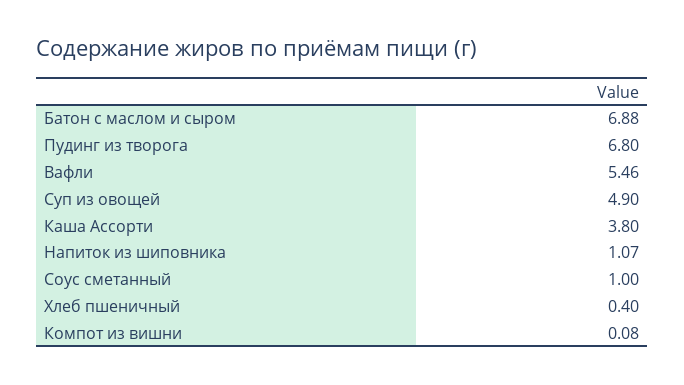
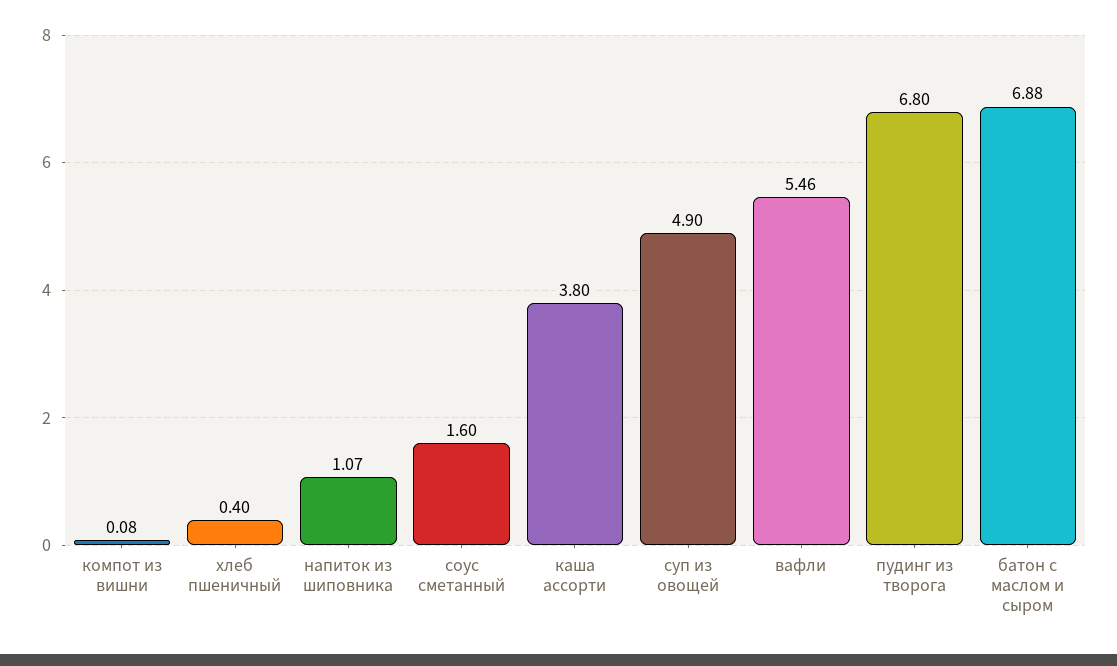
Соус сметанный: 1 -> 1.6

